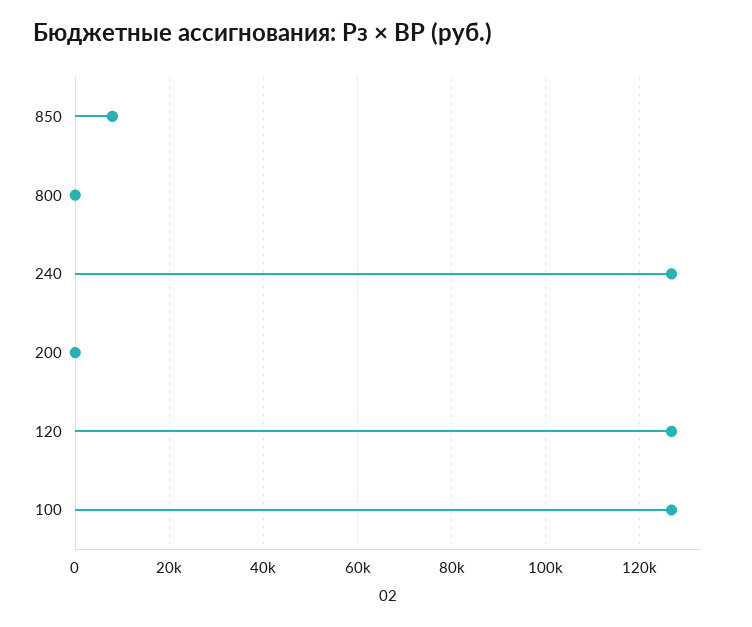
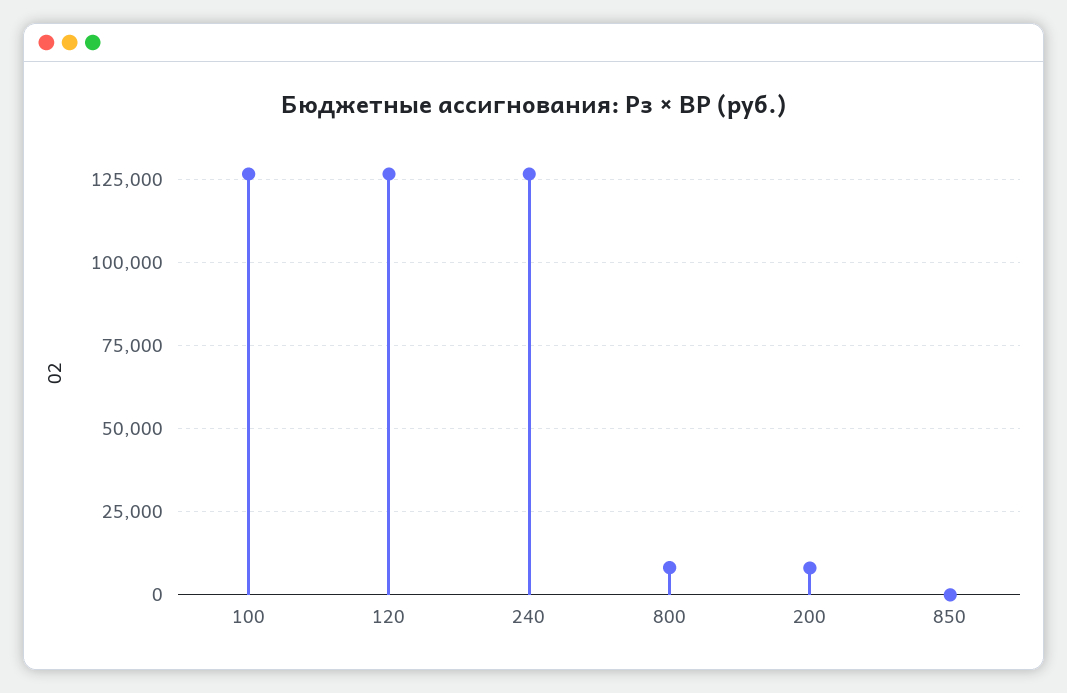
850: 8000 -> 0
800: 0 -> 7500
200: 0 -> 7500

